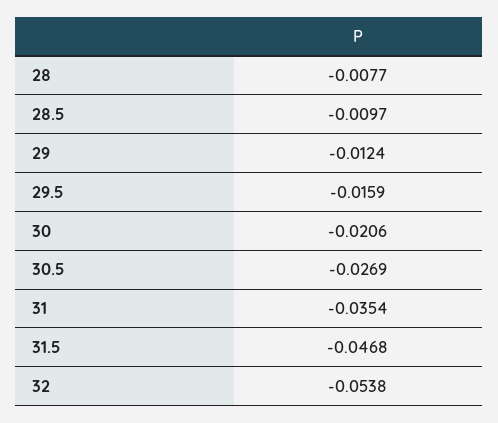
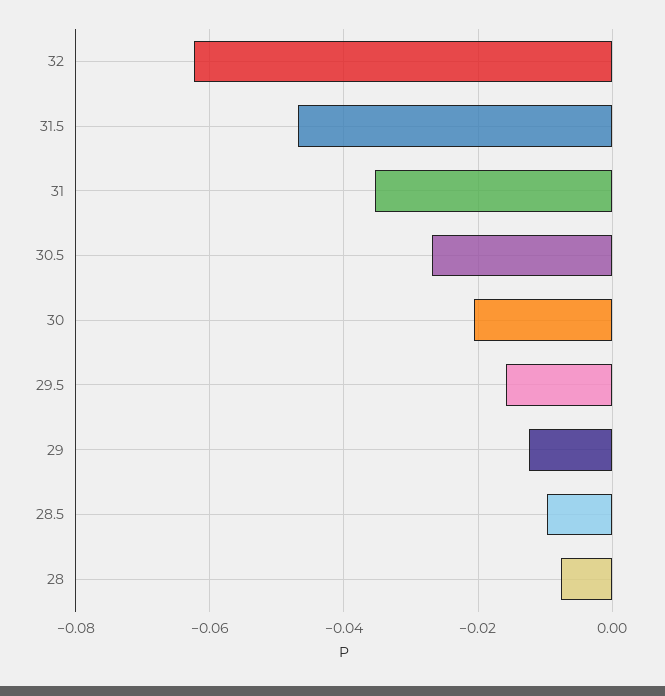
32: -0.0538 -> -0.062

